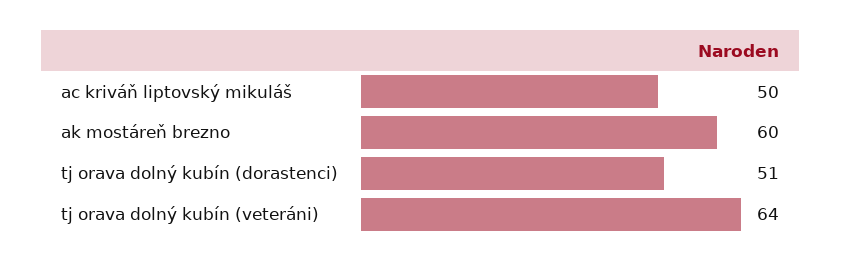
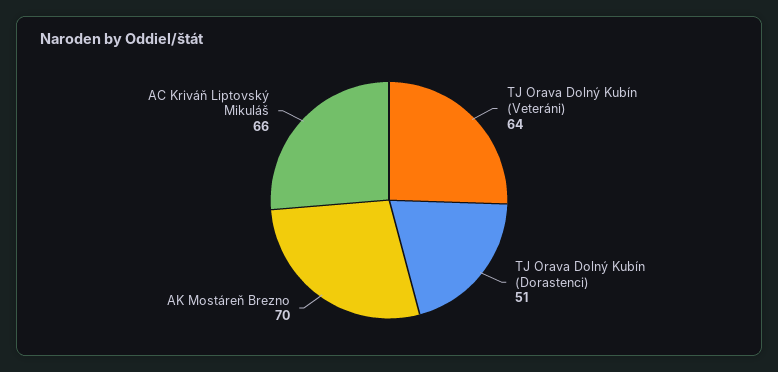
ac kriváň liptovský mikuláš: 50 -> 66
ak mostáreň brezno: 60 -> 70

